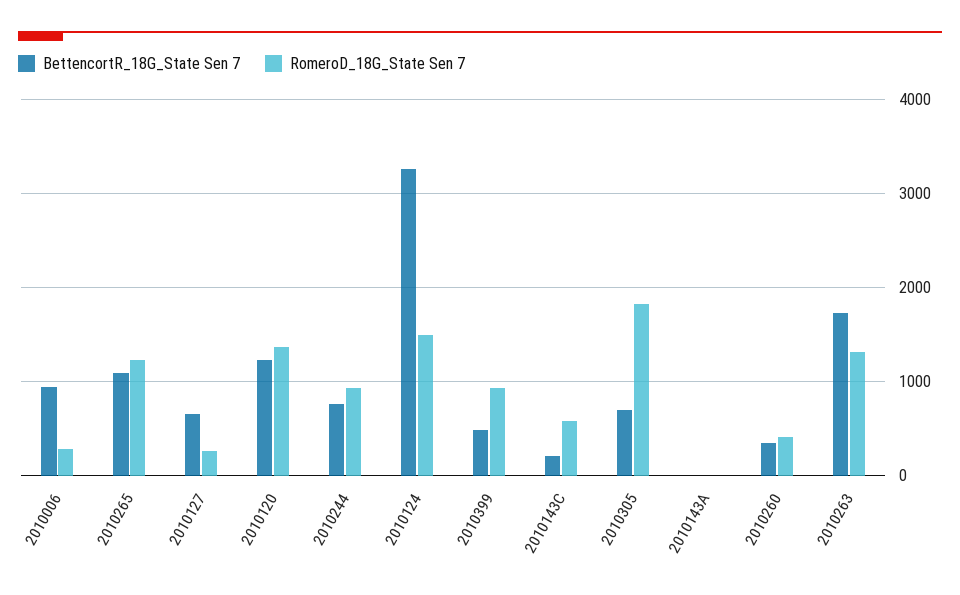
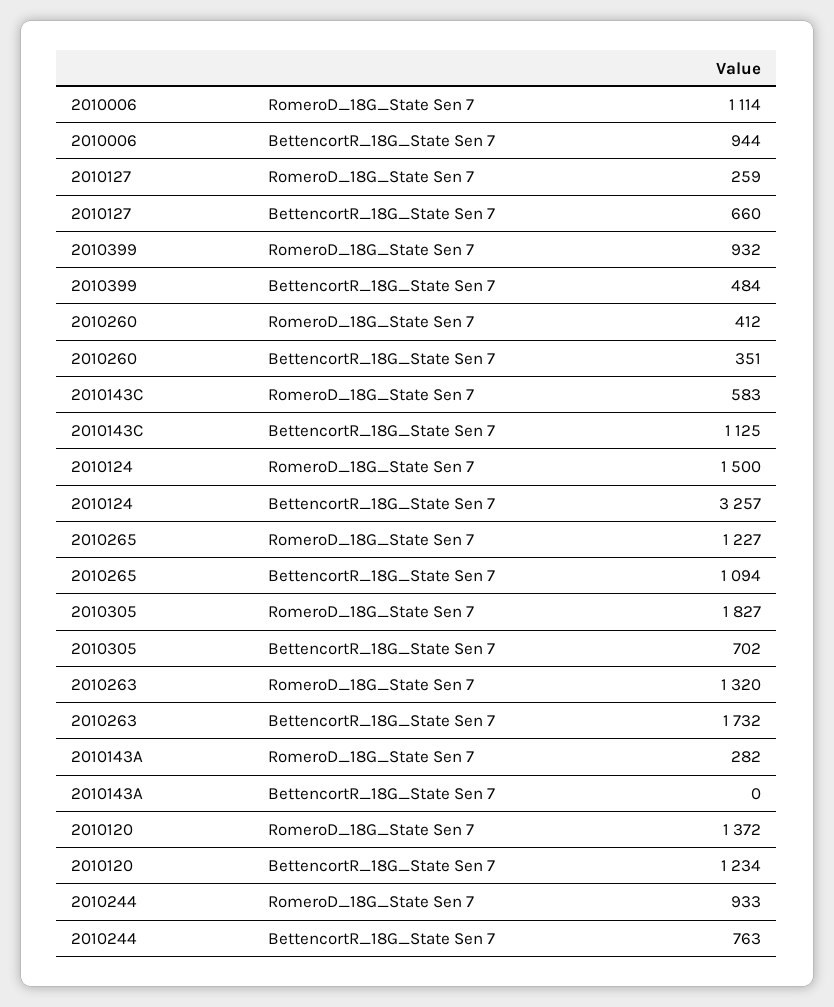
RomeroD_18G_State Sen 7, 2010006: 300 -> 1114
BettencortR_18G_State Sen 7, 2010143C: 200 -> 1125
RomeroD_18G_State Sen 7, 2010143A: 0 -> 282

